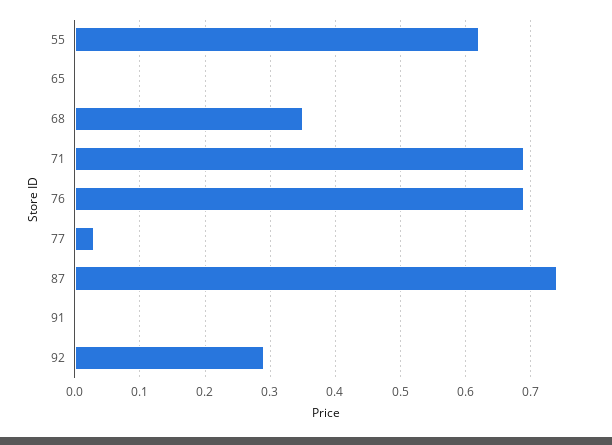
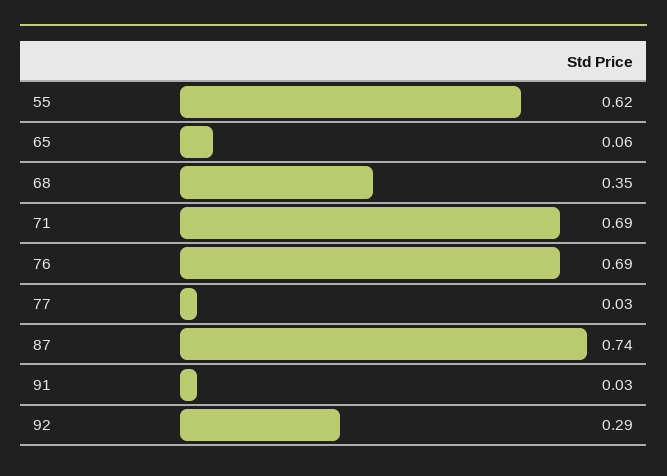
65: 0 -> 0.06
91: 0 -> 0.03

